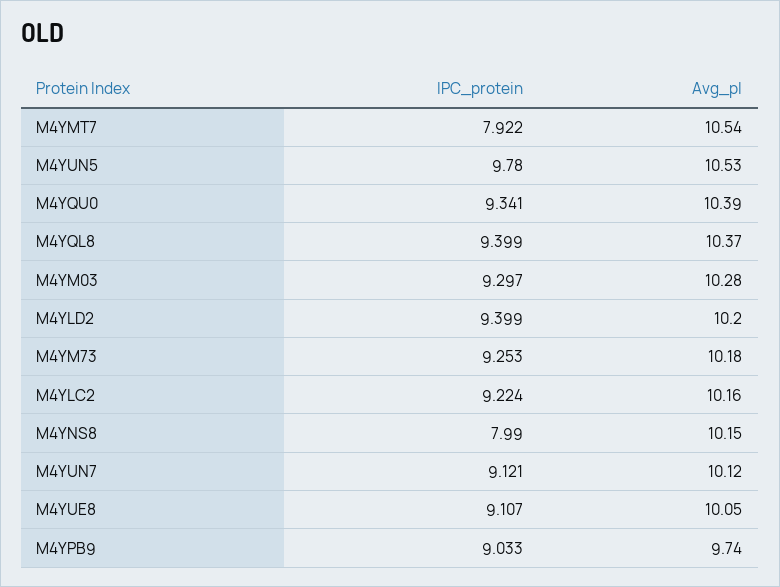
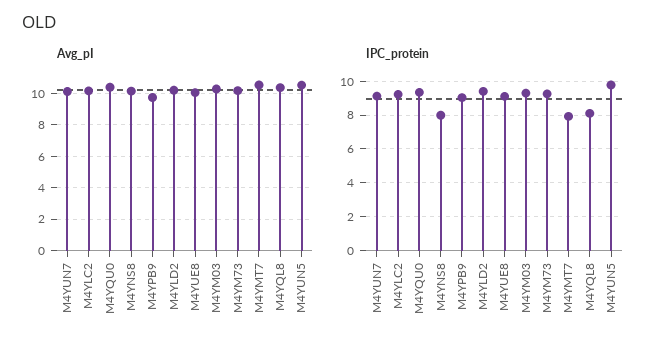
IPC_protein, M4YQL8: 9.399 -> 8

